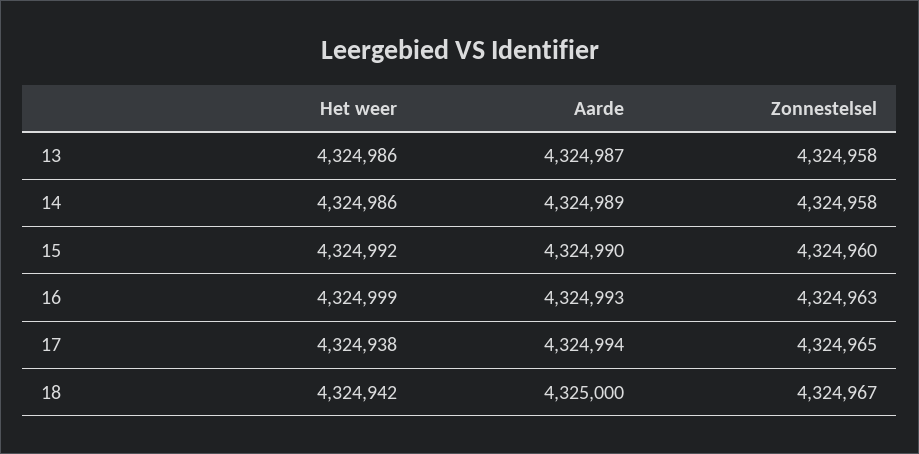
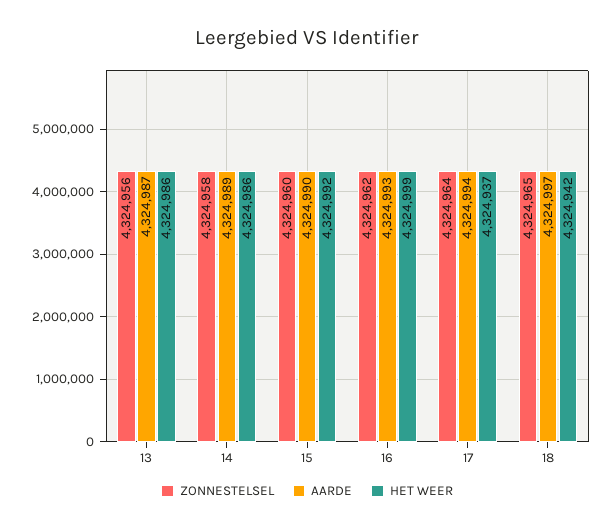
Zonnestelsel, 13: 4324958 -> 4324956
Zonnestelsel, 16: 4324963 -> 4324962
Het weer, 17: 4324938 -> 4324937
Zonnestelsel, 17: 4324965 -> 4324964
Aarde, 18: 4325000 -> 4324997
Zonnestelsel, 18: 4324967 -> 4324965

